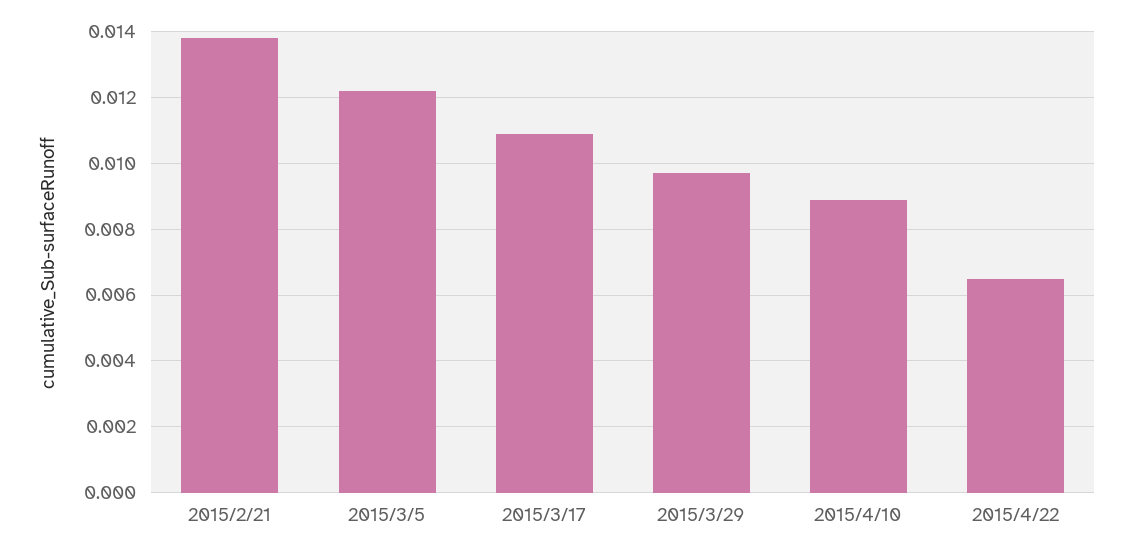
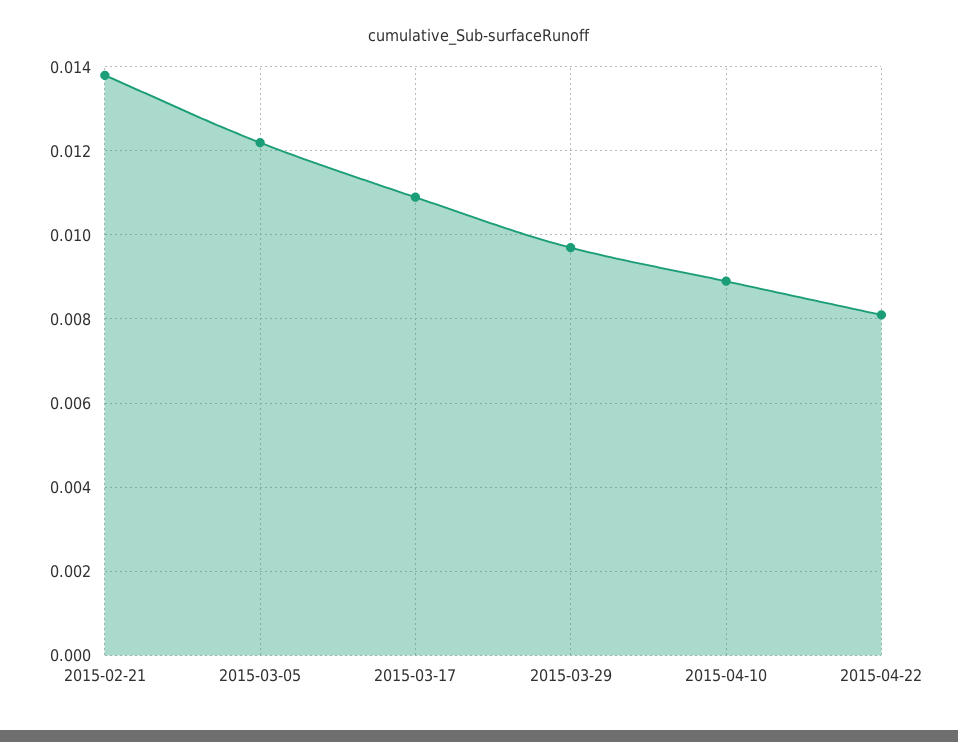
2015/4/22: 0.0065 -> 0.008

